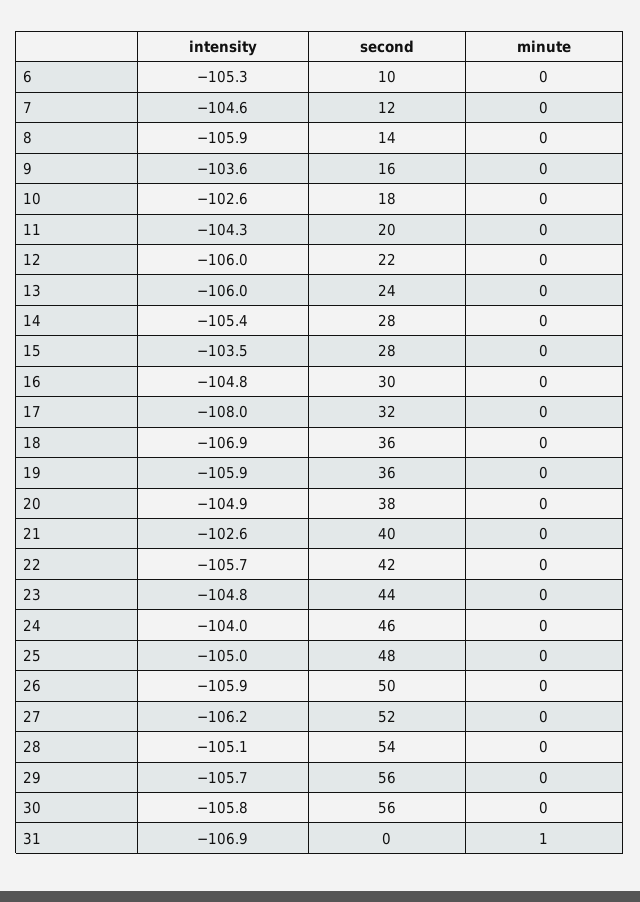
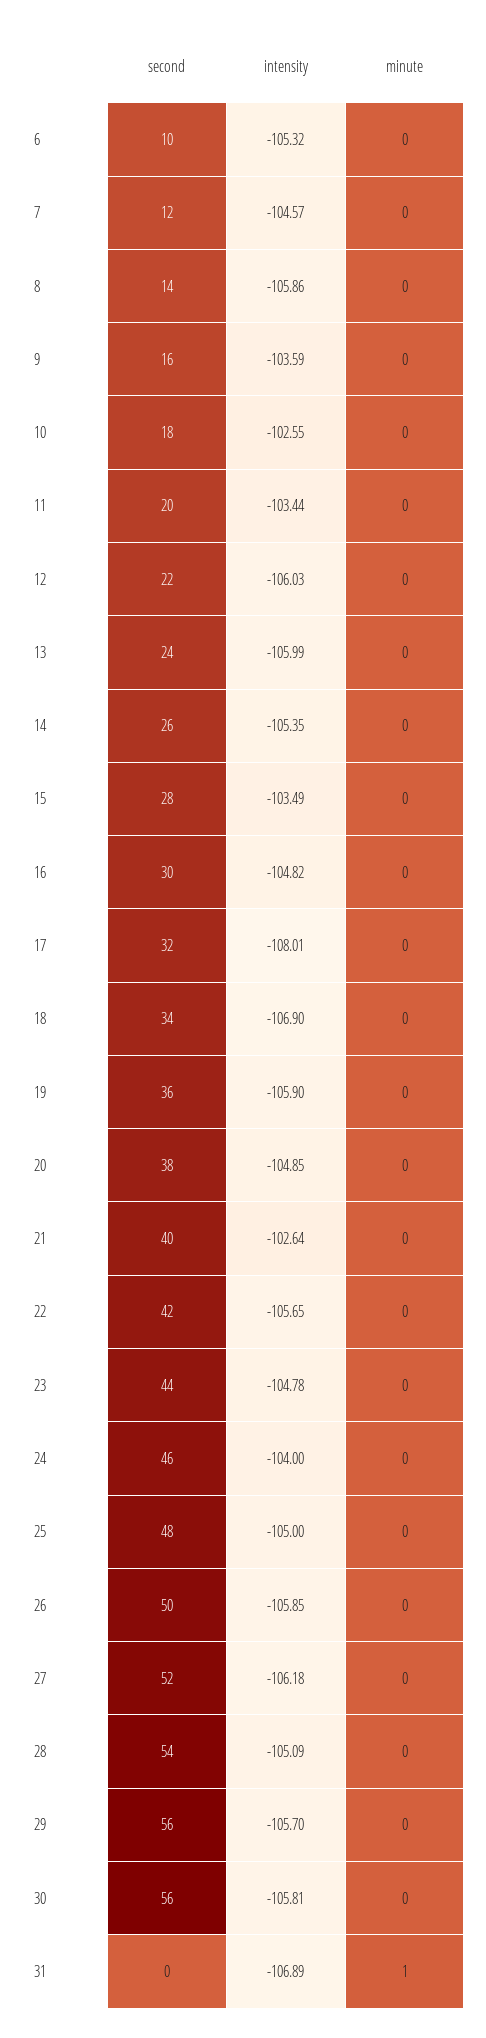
intensity, 11: -104.3 -> -103.44
second, 14: 28 -> 26
second, 18: 36 -> 34

